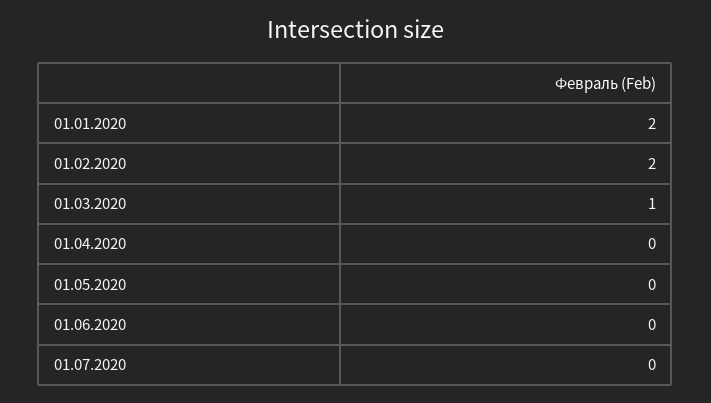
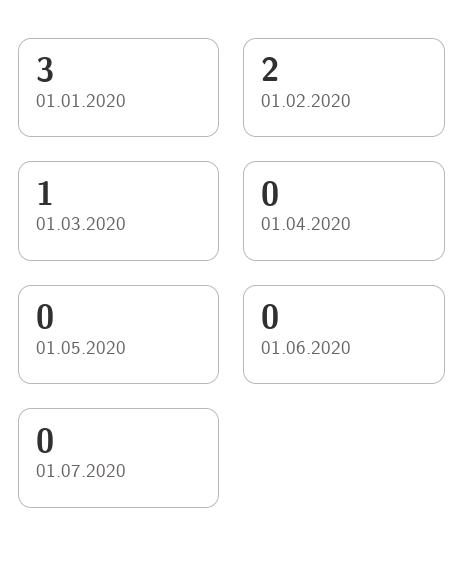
01.01.2020: 2 -> 3

